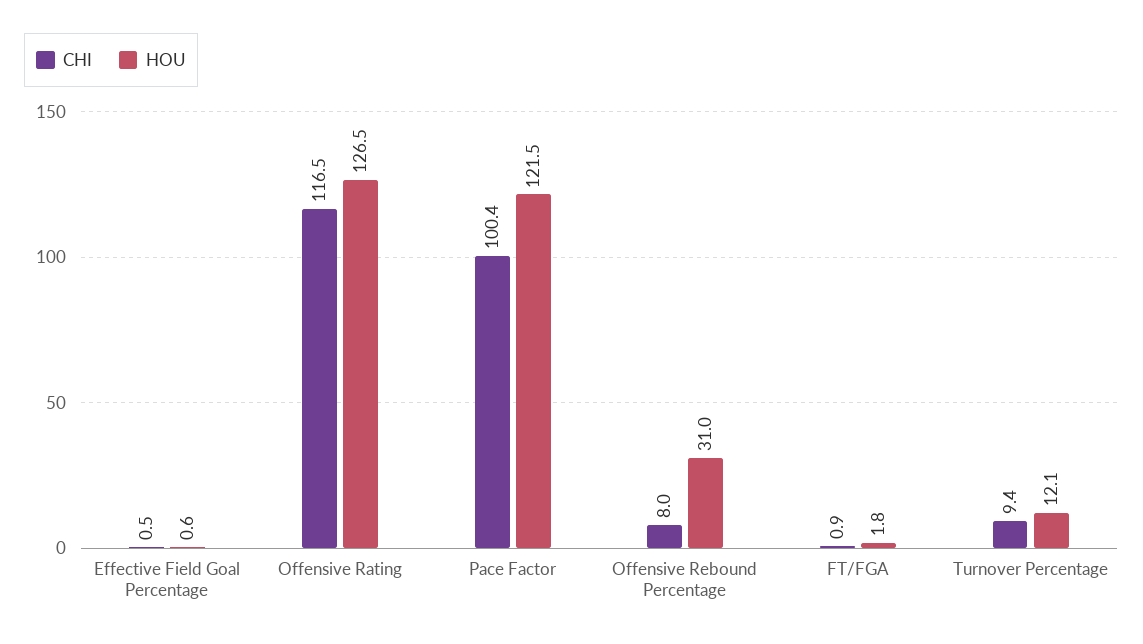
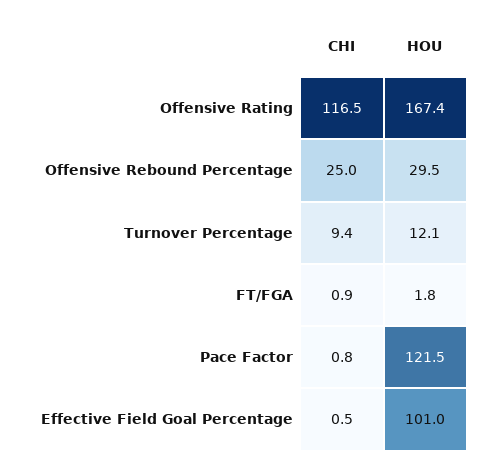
HOU, Effective Field Goal Percentage: 0.6 -> 101
HOU, Offensive Rating: 126.5 -> 167.4
CHI, Pace Factor: 100.4 -> 0.8
CHI, Offensive Rebound Percentage: 8 -> 25
HOU, Offensive Rebound Percentage: 31 -> 29.5

